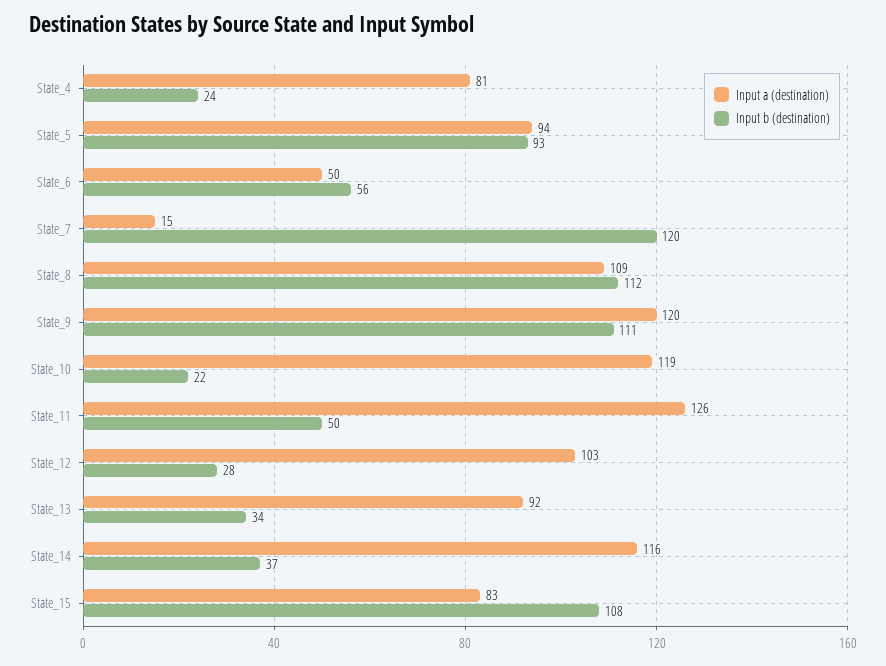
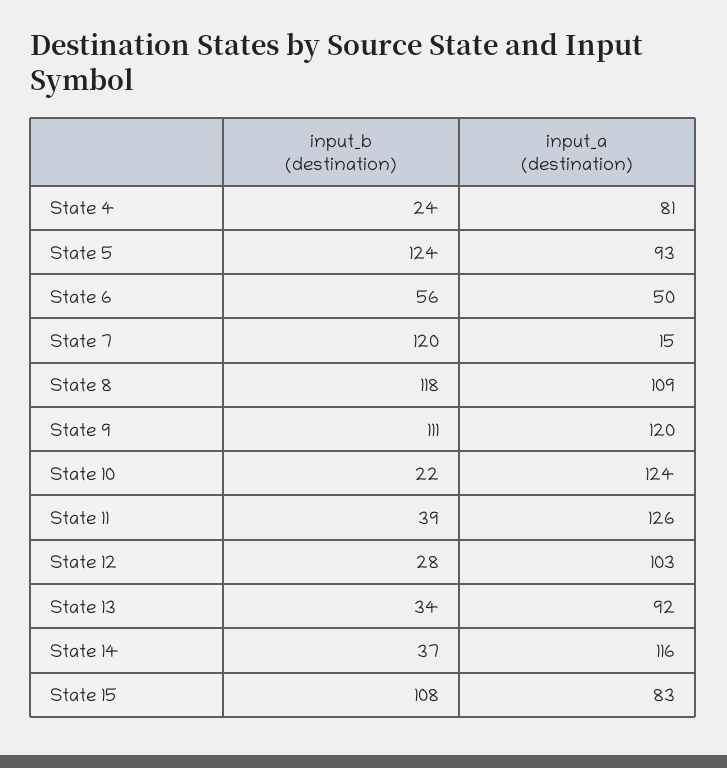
Input a (destination), State_5: 94 -> 93
Input b (destination), State_5: 93 -> 124
Input b (destination), State_8: 112 -> 118
Input a (destination), State_10: 119 -> 124
Input b (destination), State_11: 50 -> 39

